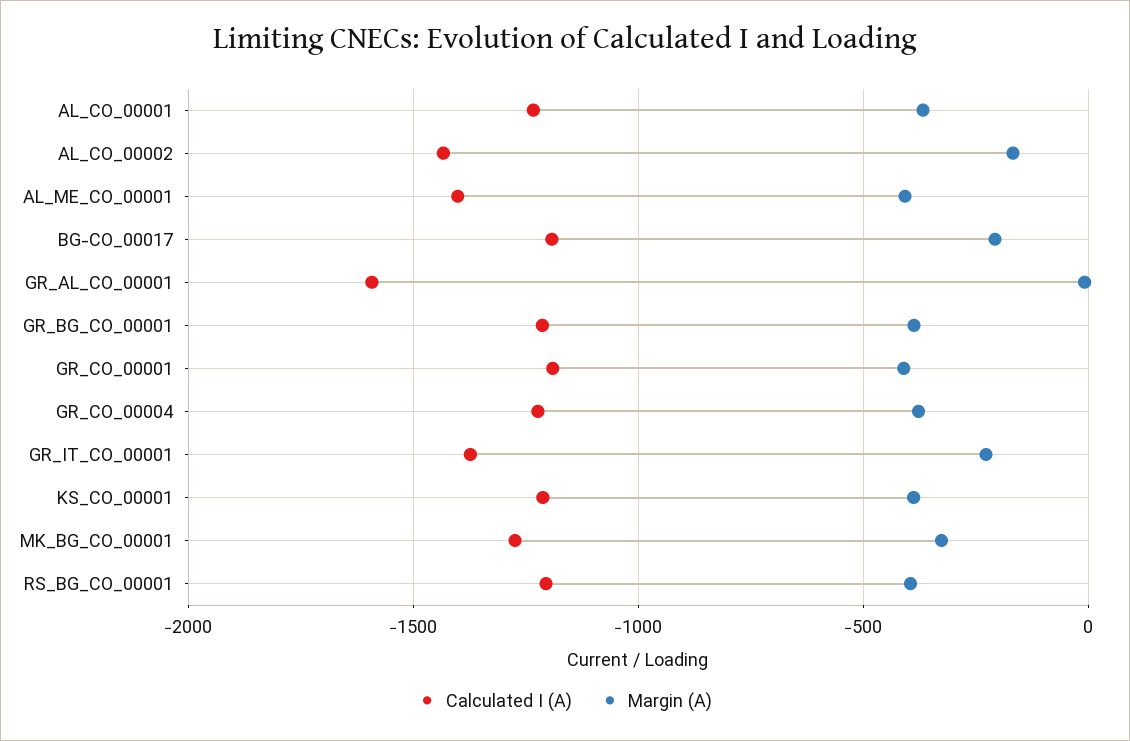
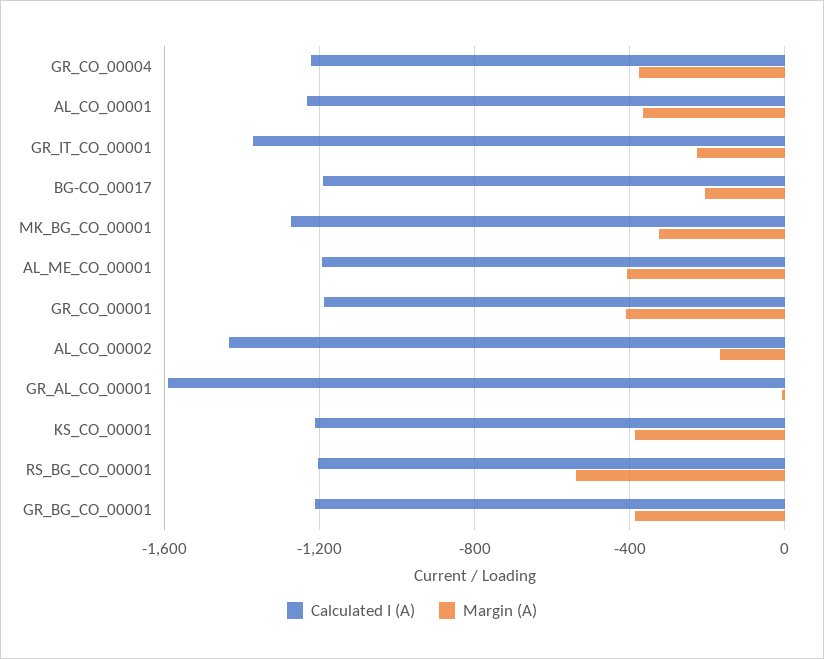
Calculated I (A), AL_ME_CO_00001: -1400 -> -1200
Margin (A), RS_BG_CO_00001: -400 -> -550

